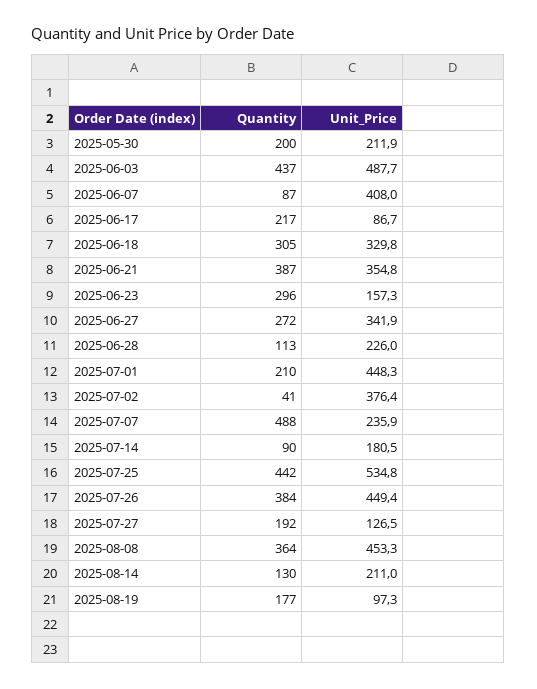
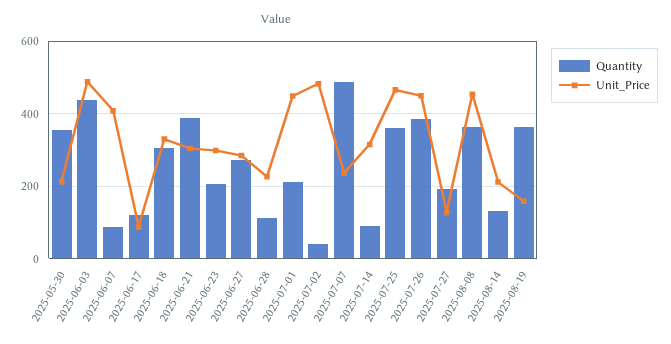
Quantity, 2025-05-30: 200 -> 360
Quantity, 2025-06-17: 217 -> 120
Unit_Price, 2025-06-21: 354.8 -> 300
Quantity, 2025-06-23: 296 -> 200
Unit_Price, 2025-06-23: 157.3 -> 300
Unit_Price, 2025-06-27: 341.9 -> 280
Unit_Price, 2025-07-02: 376.4 -> 480
Unit_Price, 2025-07-14: 180.5 -> 320
Quantity, 2025-07-25: 442 -> 360
Unit_Price, 2025-07-25: 534.8 -> 460
Quantity, 2025-08-19: 177 -> 360
Unit_Price, 2025-08-19: 97.3 -> 160

